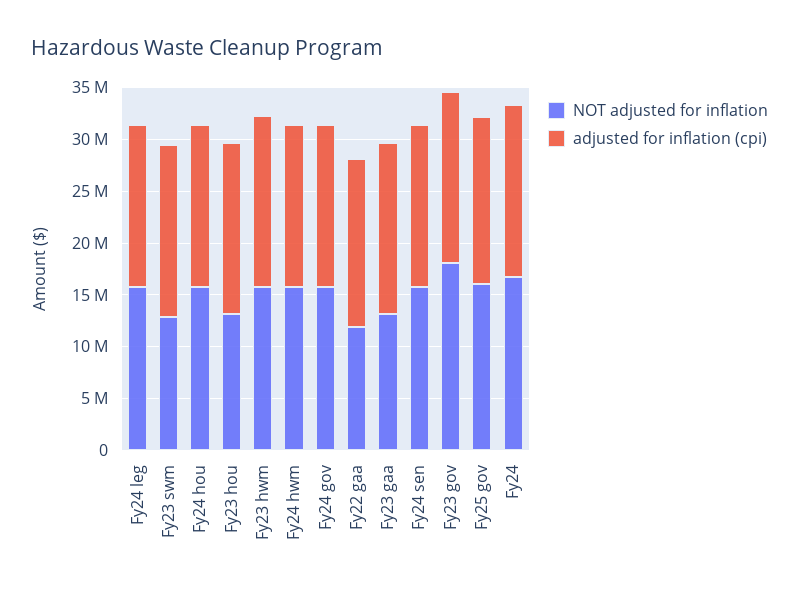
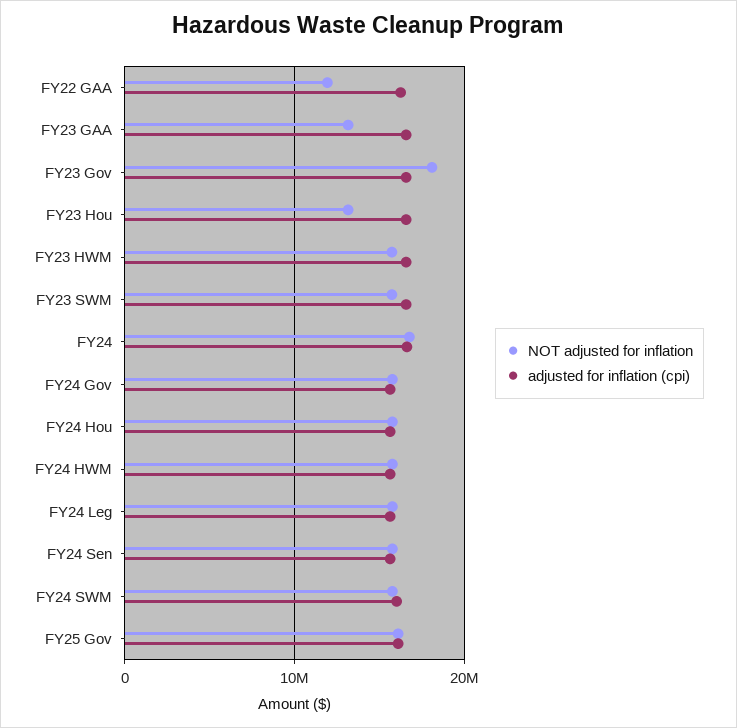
NOT adjusted for inflation, Fy23 swm: 13000000 -> 16000000
NOT adjusted for inflation, FY24 SWM: none -> 16000000
adjusted for inflation (cpi), FY24 SWM: none -> 16000000

